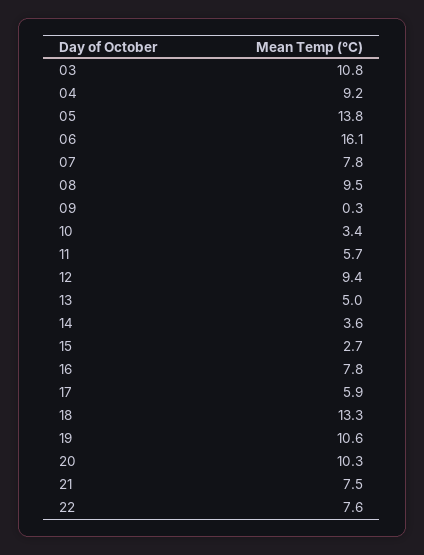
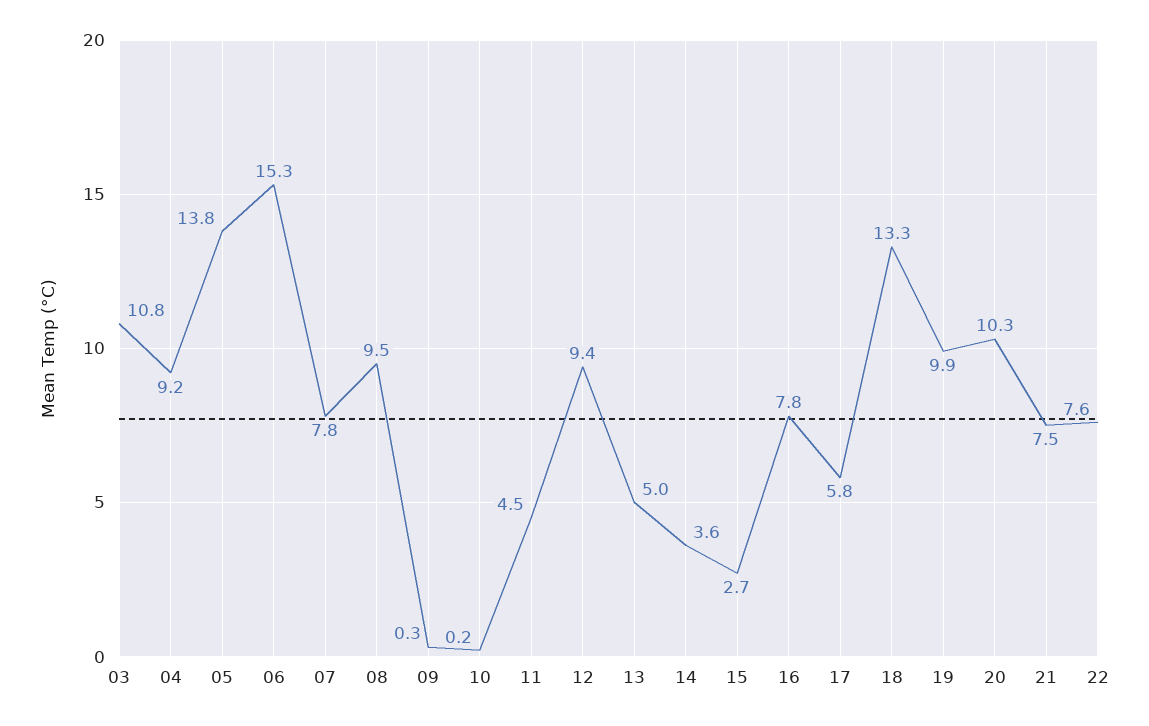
06: 16.1 -> 15.3
10: 3.4 -> 0.2
11: 5.7 -> 4.5
17: 5.9 -> 5.8
19: 10.6 -> 9.9

